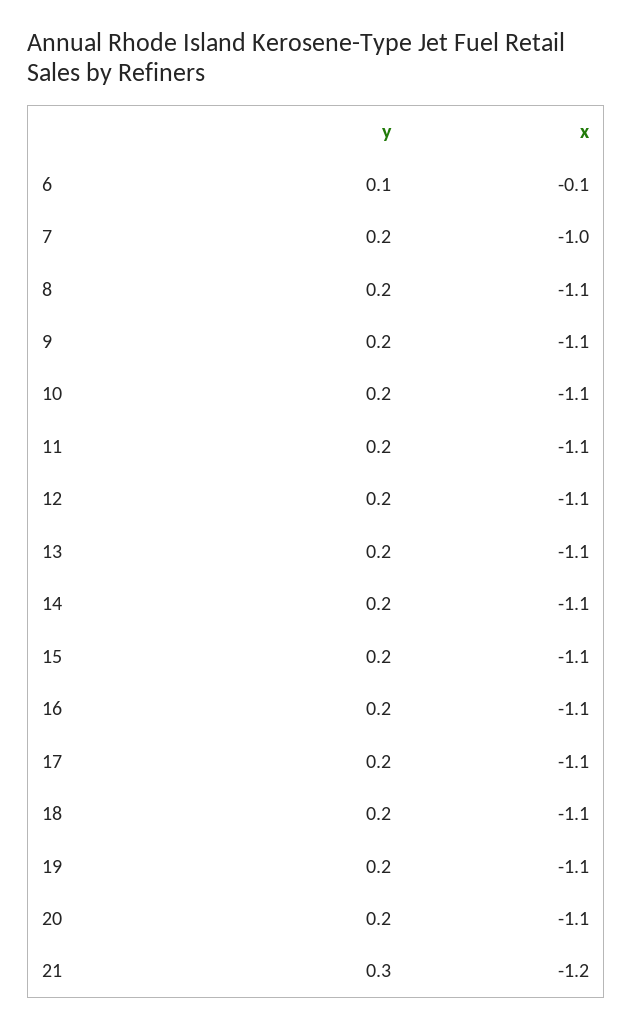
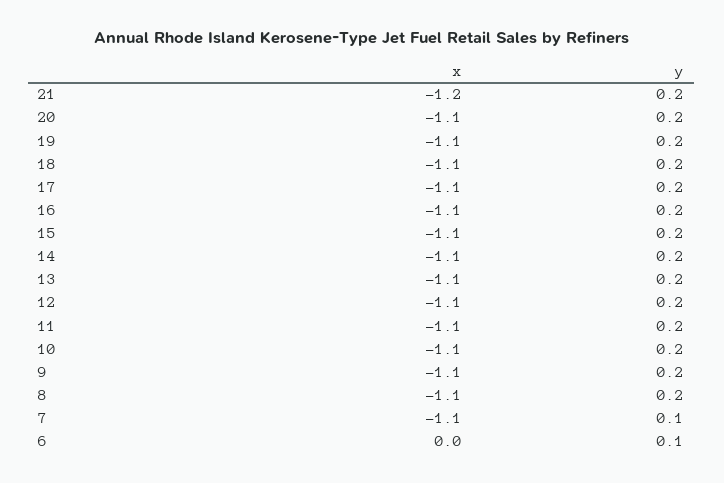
x, 6: -0.1 -> 0
y, 7: 0.2 -> 0.1
x, 7: -1 -> -1.1
y, 21: 0.3 -> 0.2

